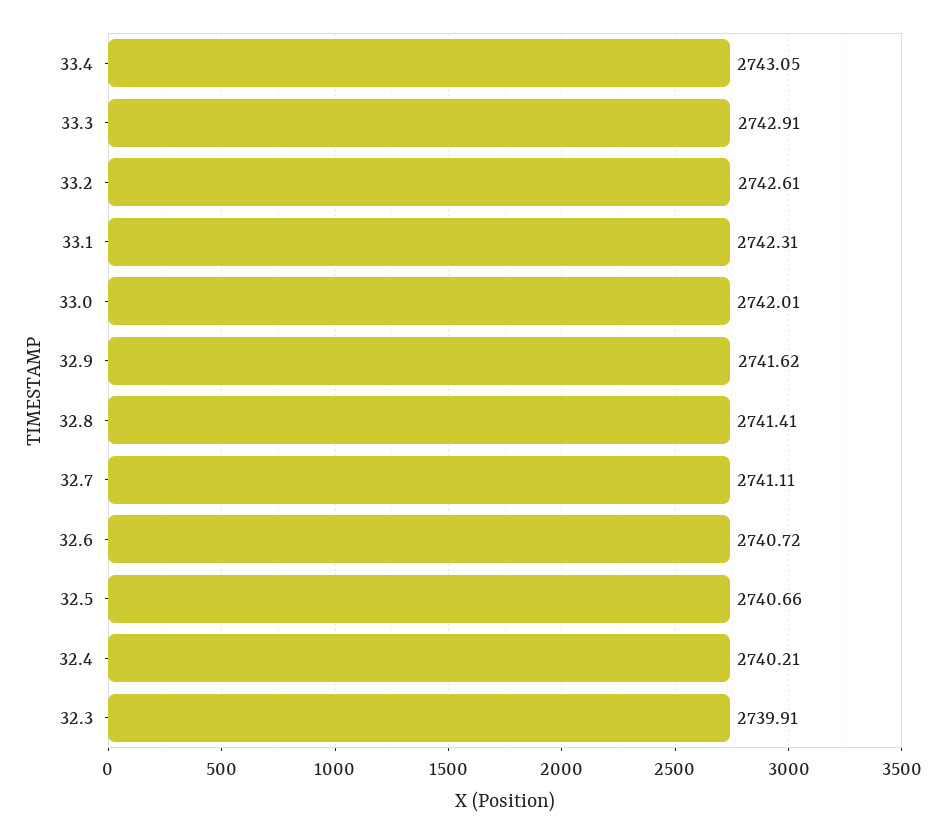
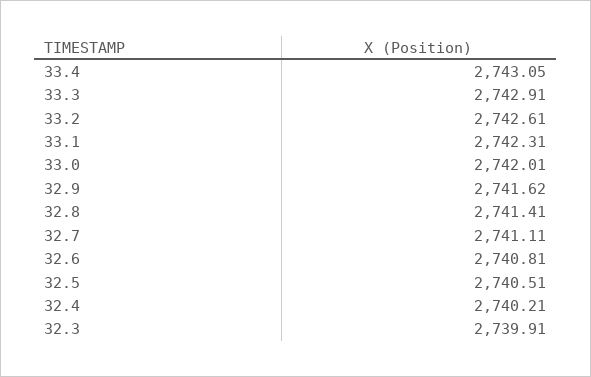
32.6: 2740.72 -> 2740.81
32.5: 2740.66 -> 2740.51

